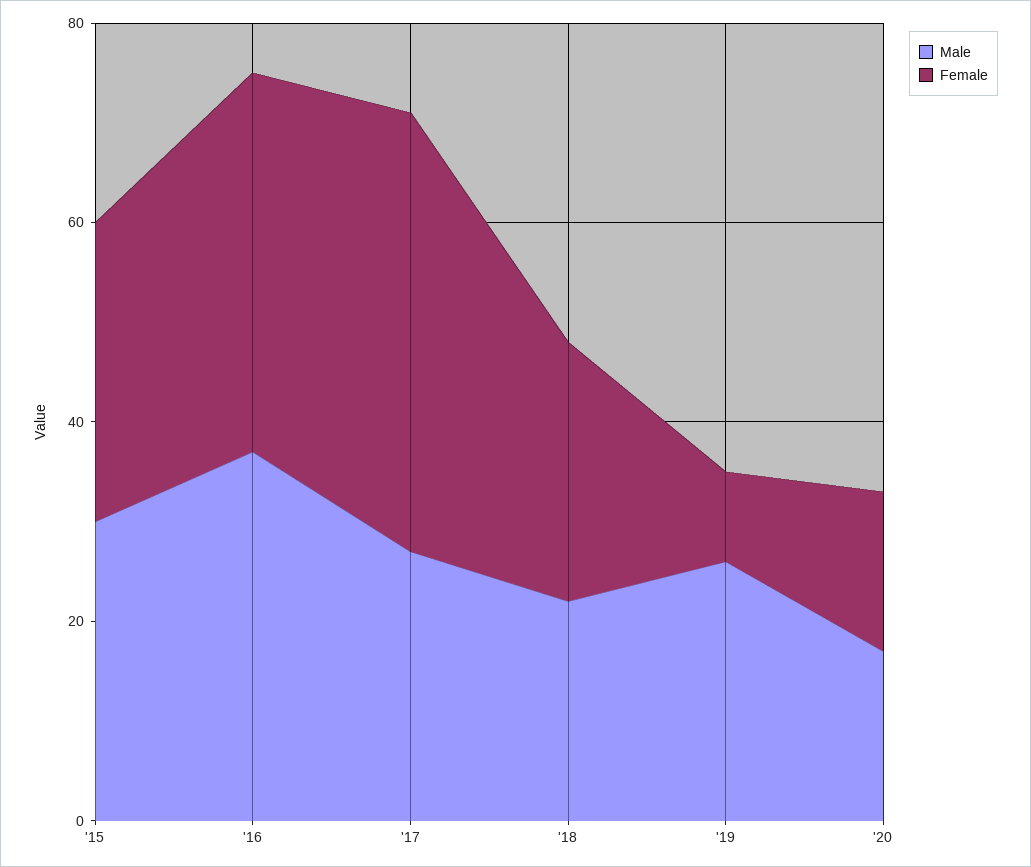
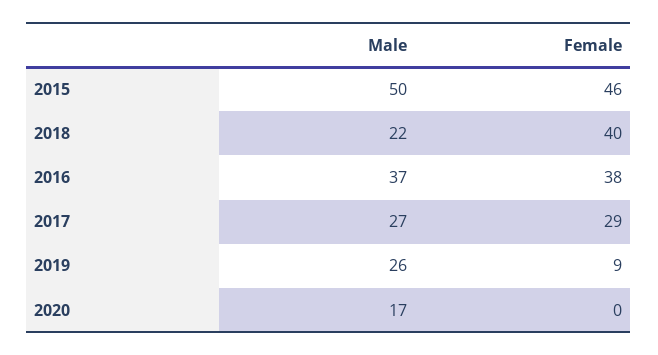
Male, '15: 30 -> 50
Female, '15: 30 -> 46
Female, '17: 45 -> 29
Female, '18: 25 -> 40
Female, '20: 15 -> 0

